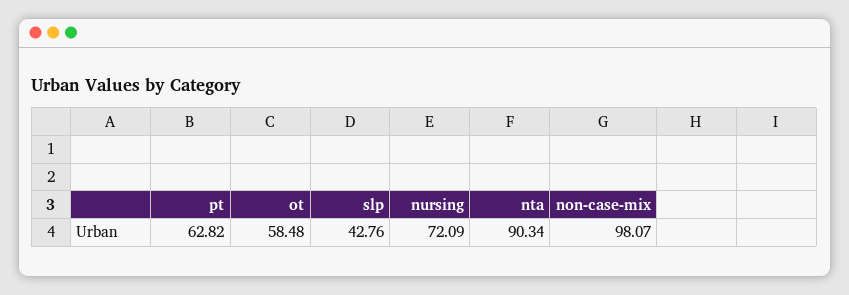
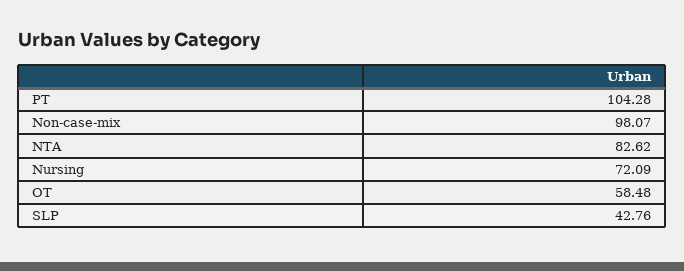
pt: 62.82 -> 104.28
nta: 90.34 -> 82.62

